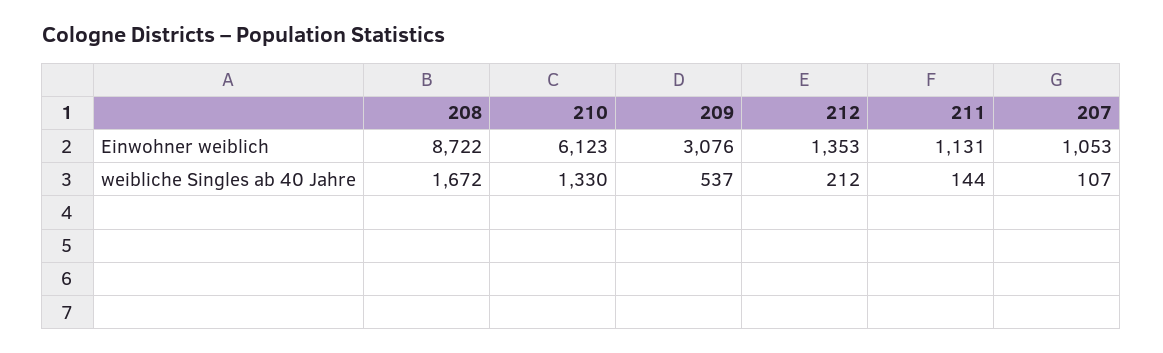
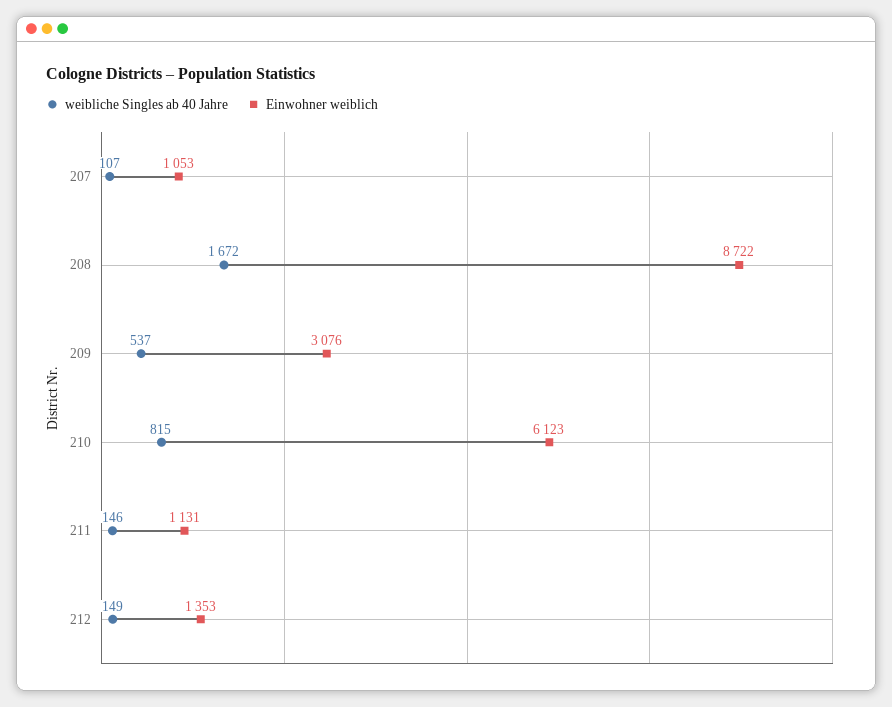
weibliche Singles ab 40 Jahre, 210: 1330 -> 815
weibliche Singles ab 40 Jahre, 212: 212 -> 149
weibliche Singles ab 40 Jahre, 211: 144 -> 146

